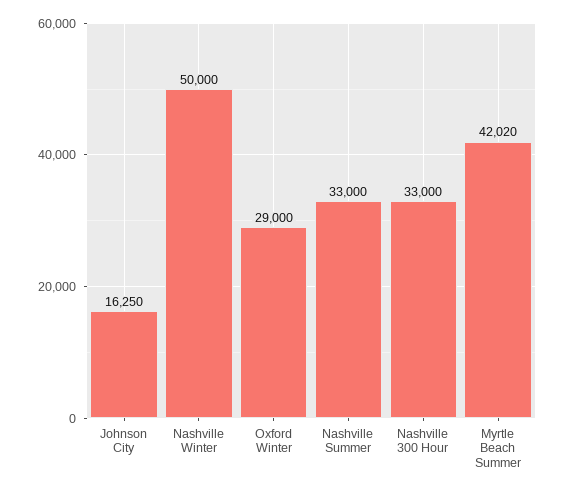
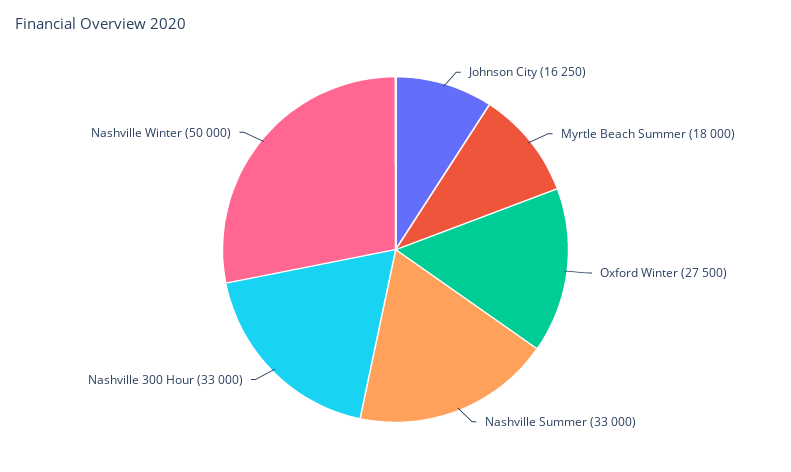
Oxford Winter: 29000 -> 27500
Myrtle Beach Summer: 42020 -> 18000

